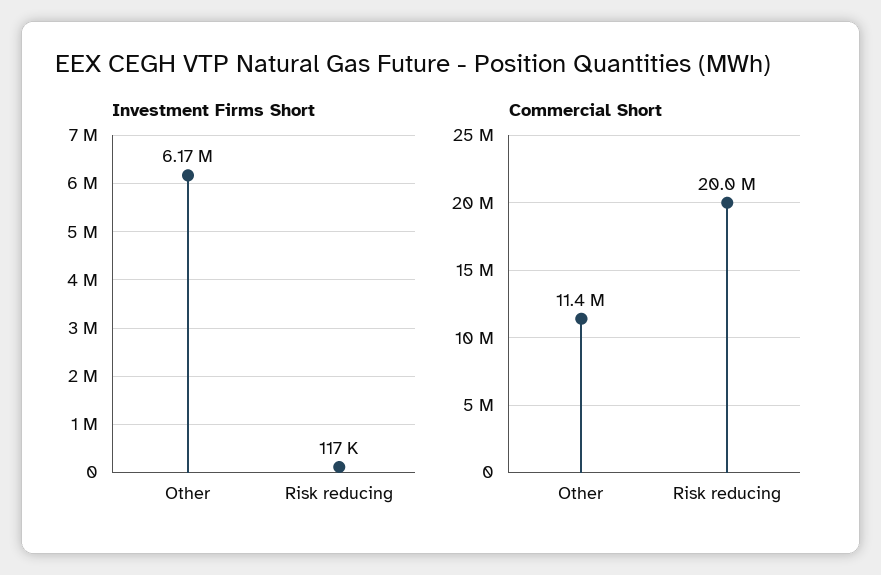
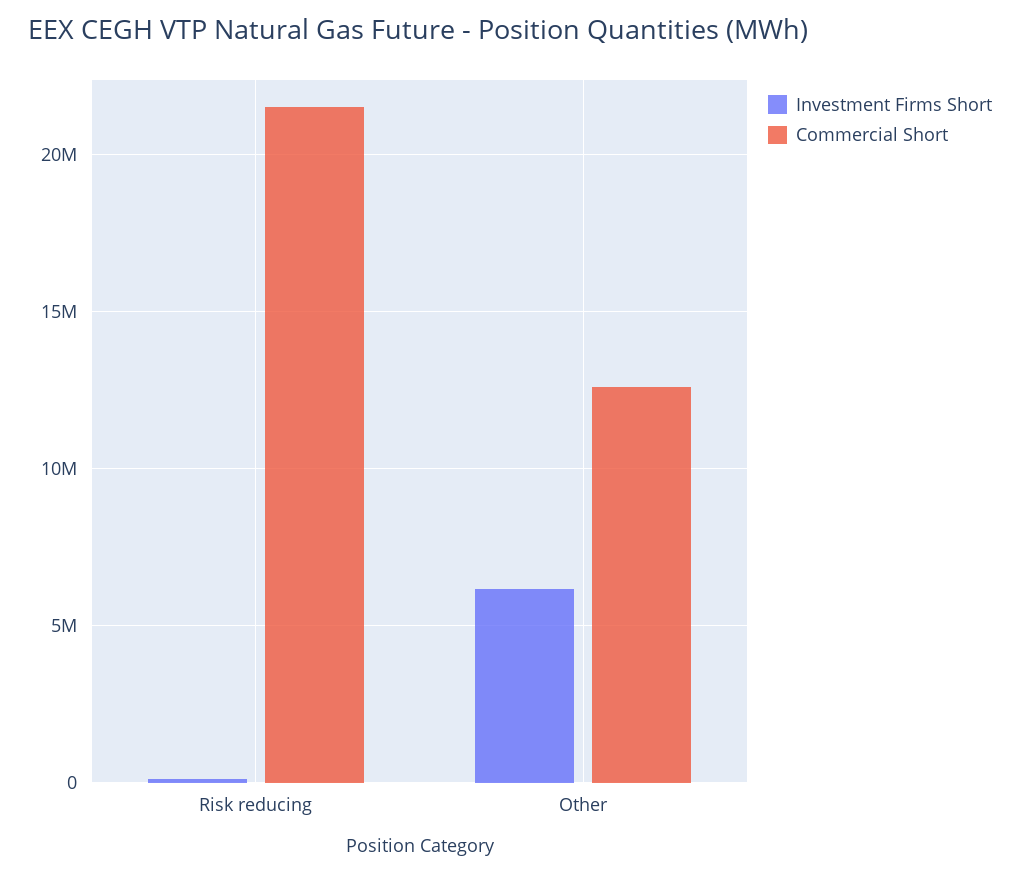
Commercial Short, Other: 11400000 -> 12500000
Commercial Short, Risk reducing: 20000000 -> 21500000

